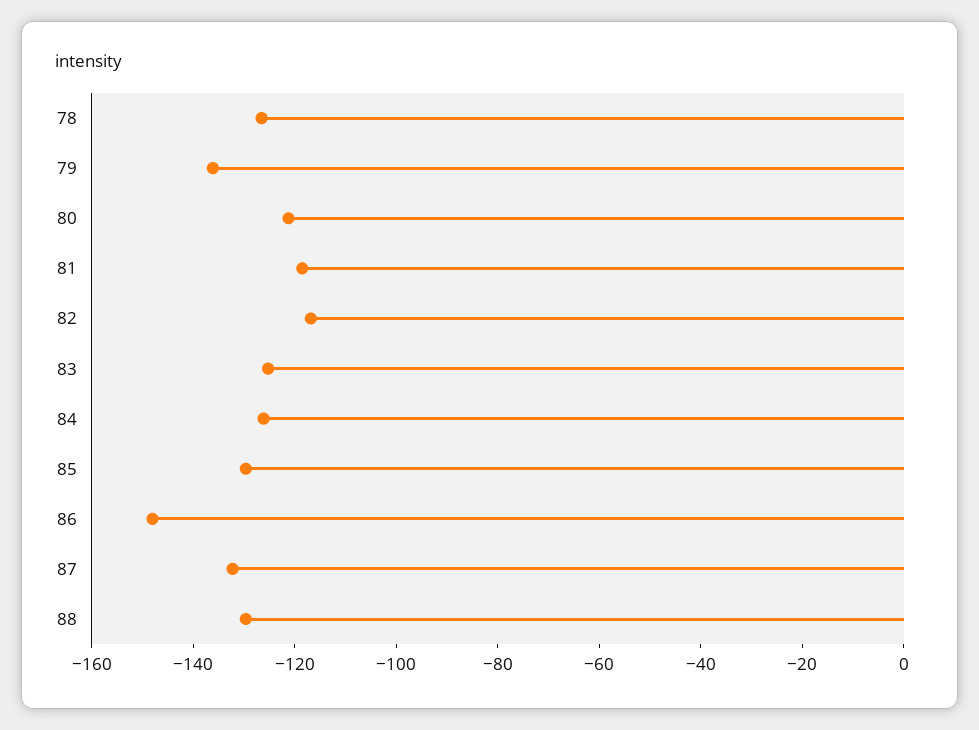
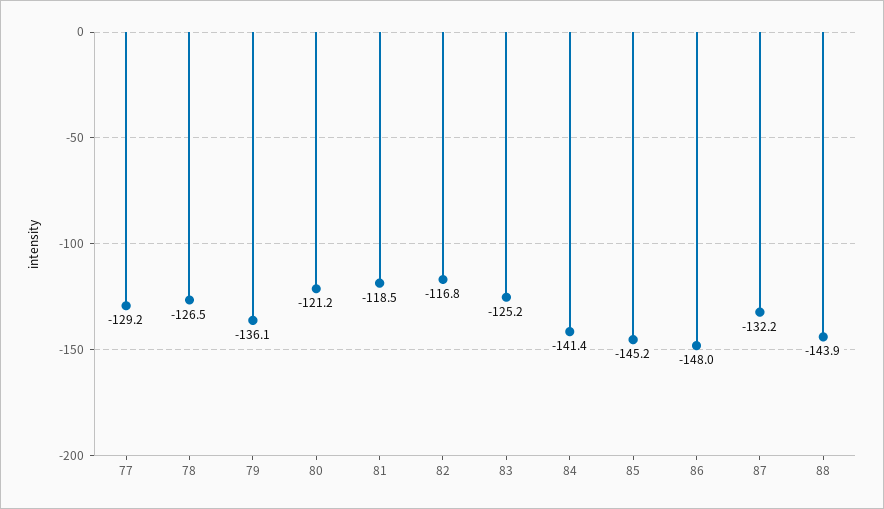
84: -125 -> -141.4
85: -130 -> -145.2
88: -130 -> -143.9
77: none -> -129.2

